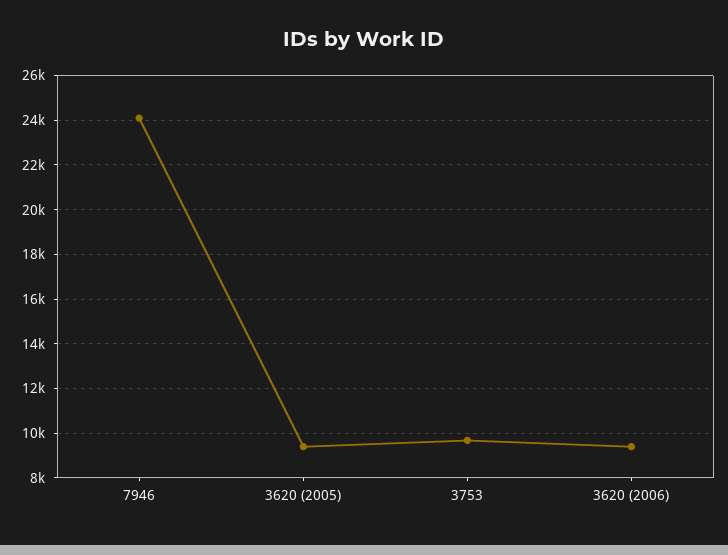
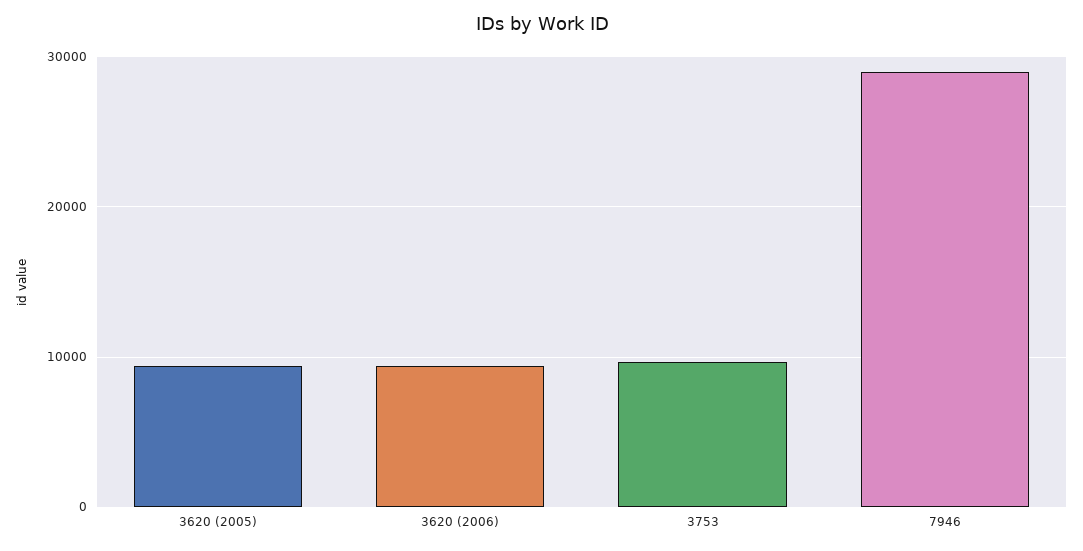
7946: 24000 -> 29000

